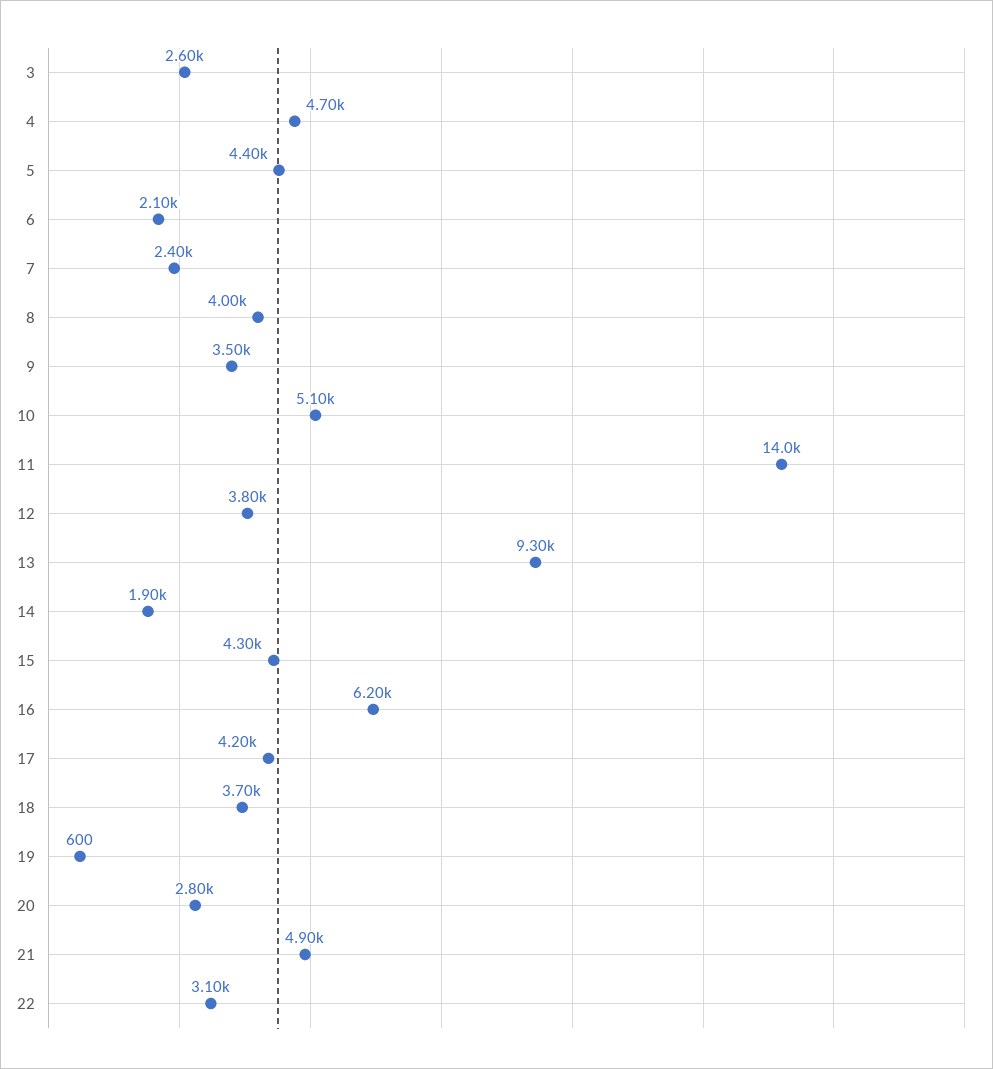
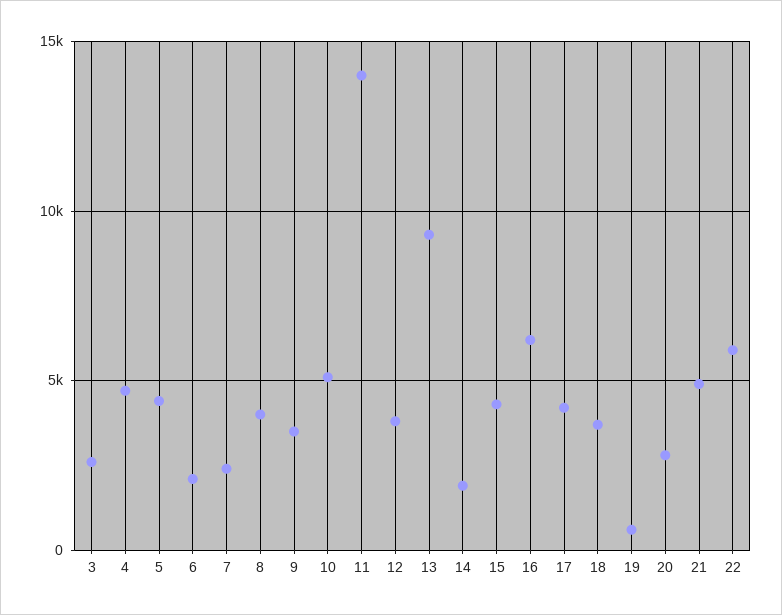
22: 3100 -> 6000

